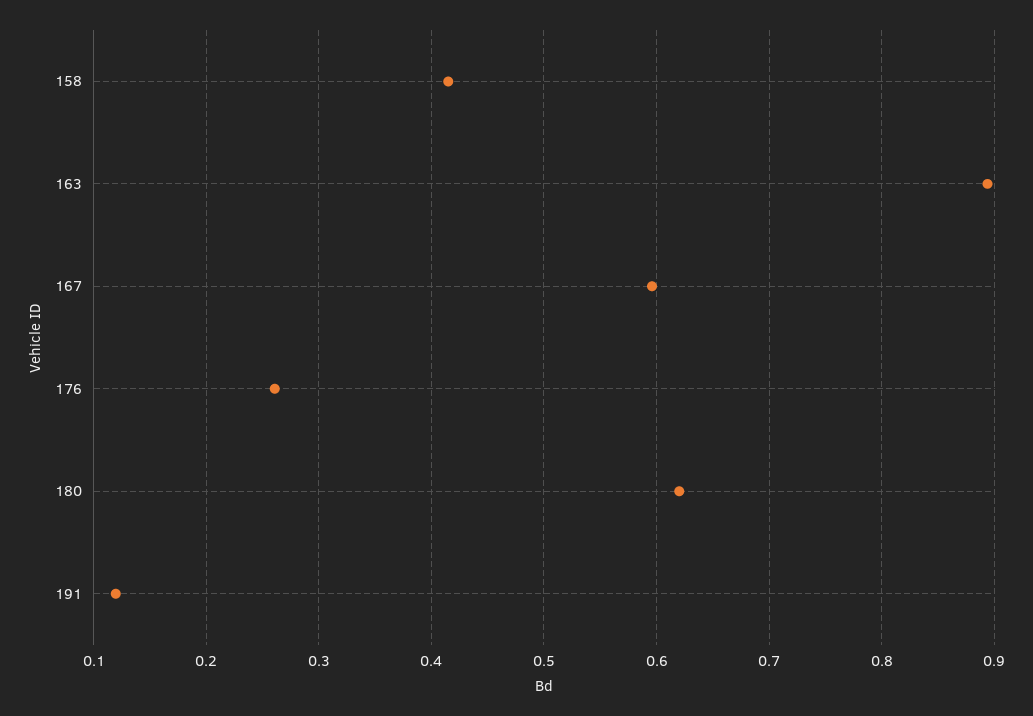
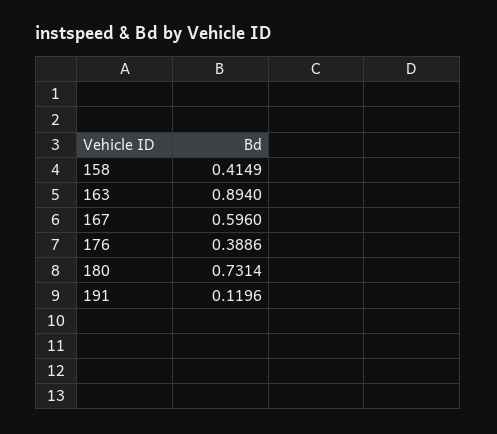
176: 0.26 -> 0.3886
180: 0.62 -> 0.7314

